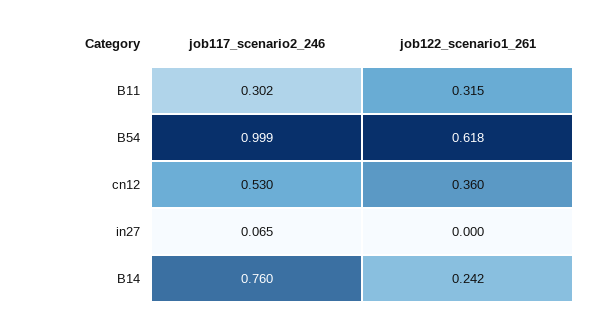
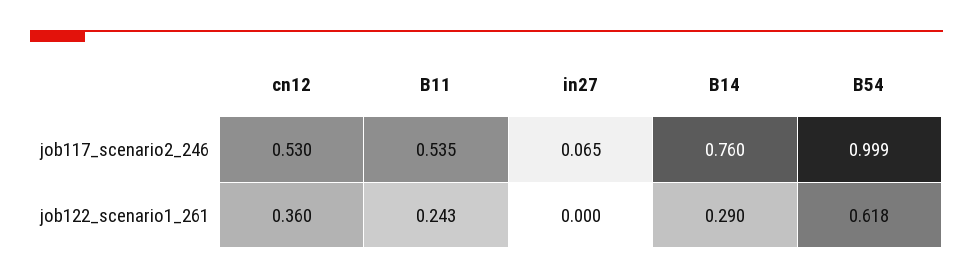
job117_scenario2_246, B11: 0.302 -> 0.535
job122_scenario1_261, B11: 0.315 -> 0.243
job122_scenario1_261, B14: 0.242 -> 0.29

